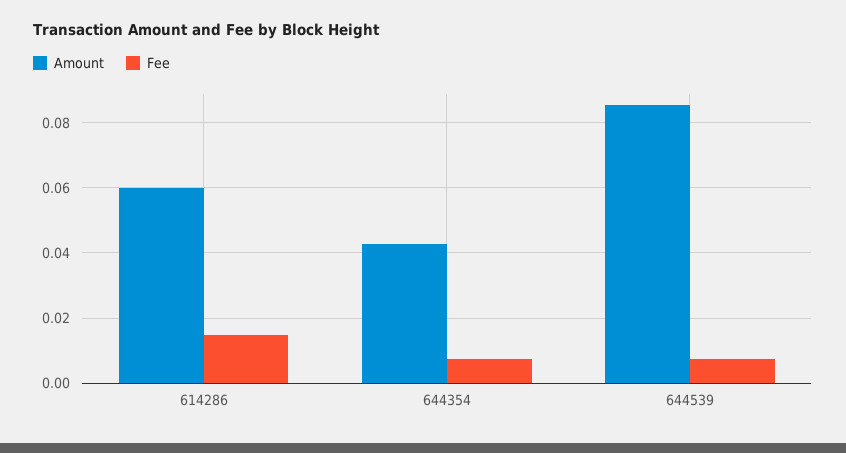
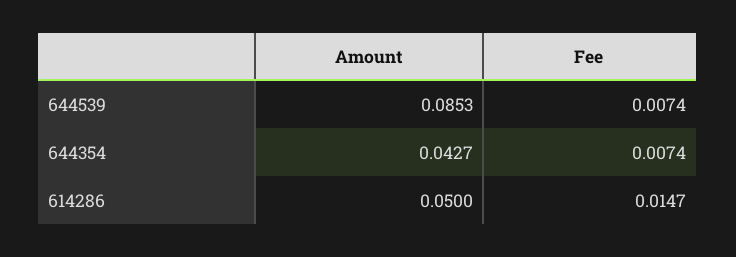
Amount, 614286: 0.06 -> 0.05

